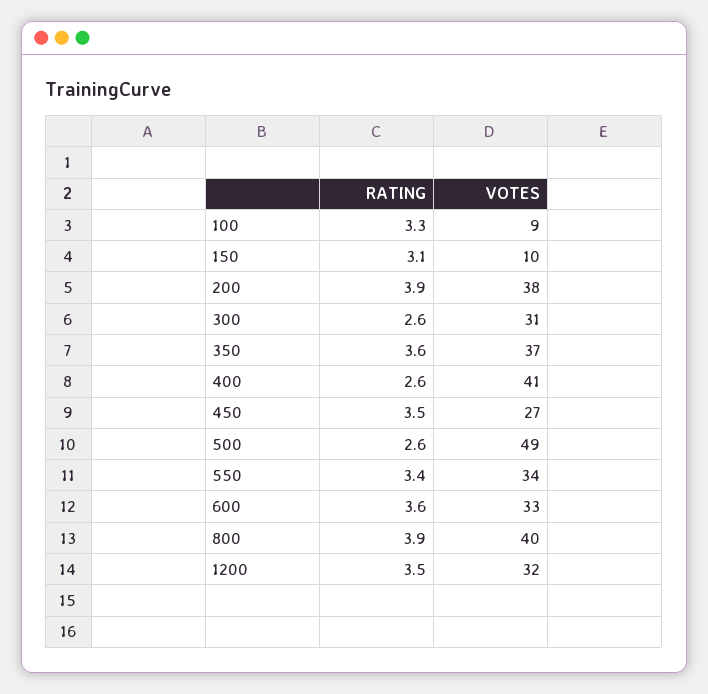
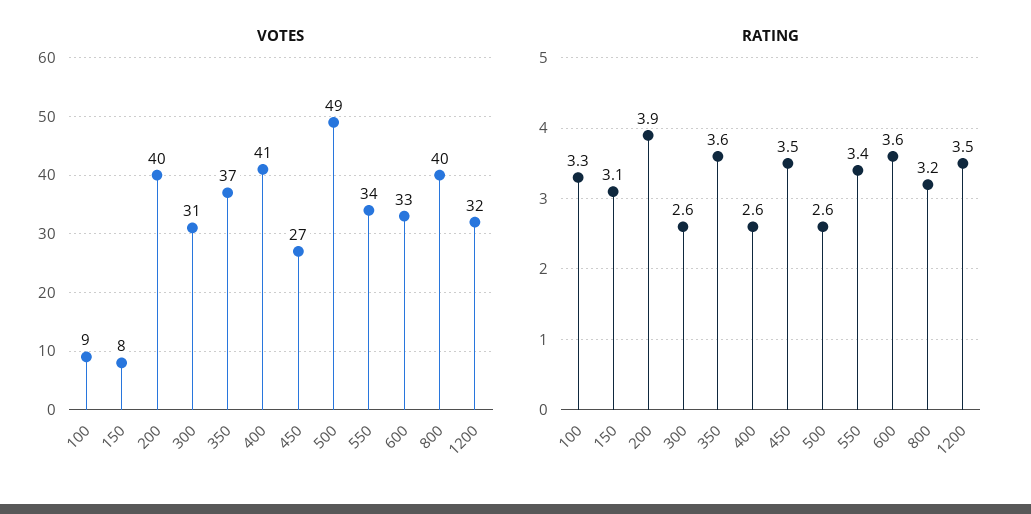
VOTES, 150: 10 -> 8
VOTES, 200: 38 -> 40
RATING, 800: 3.9 -> 3.2

